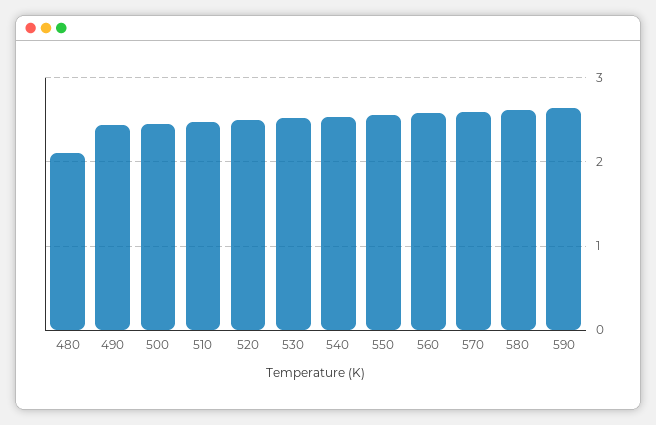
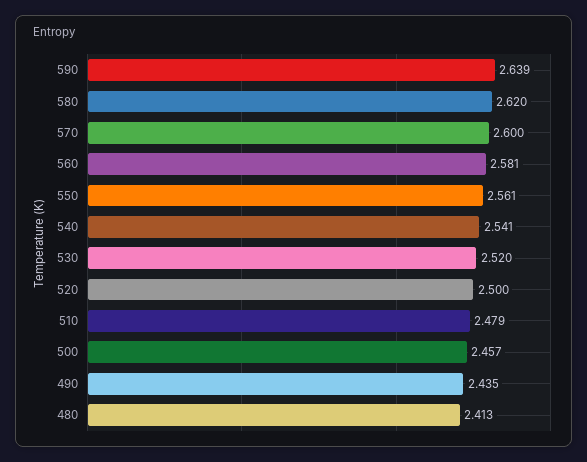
480: 2.1 -> 2.413

